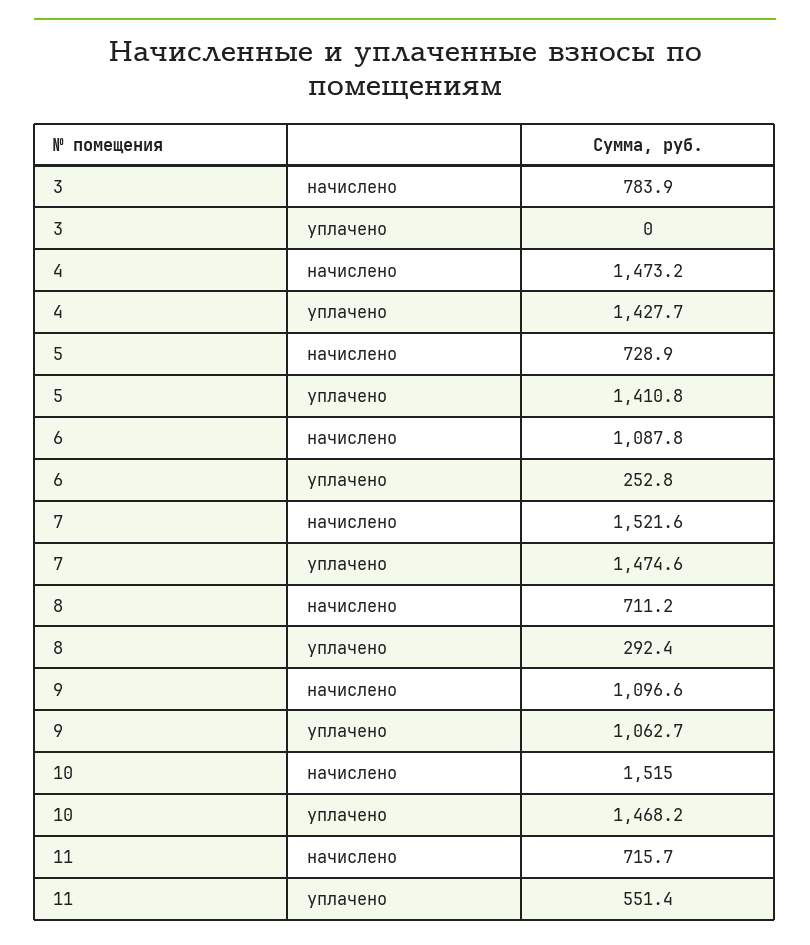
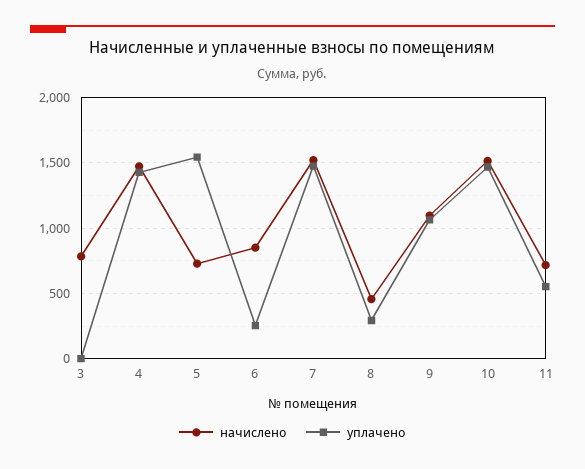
уплачено, 5: 1410.8 -> 1550
начислено, 6: 1087.8 -> 850
начислено, 8: 711.2 -> 450

